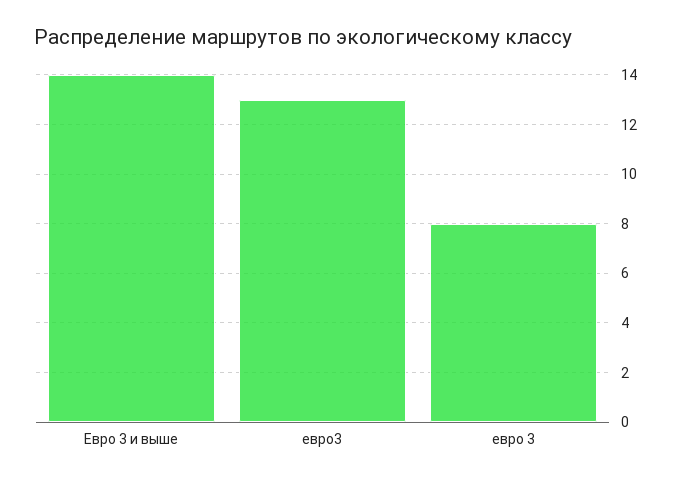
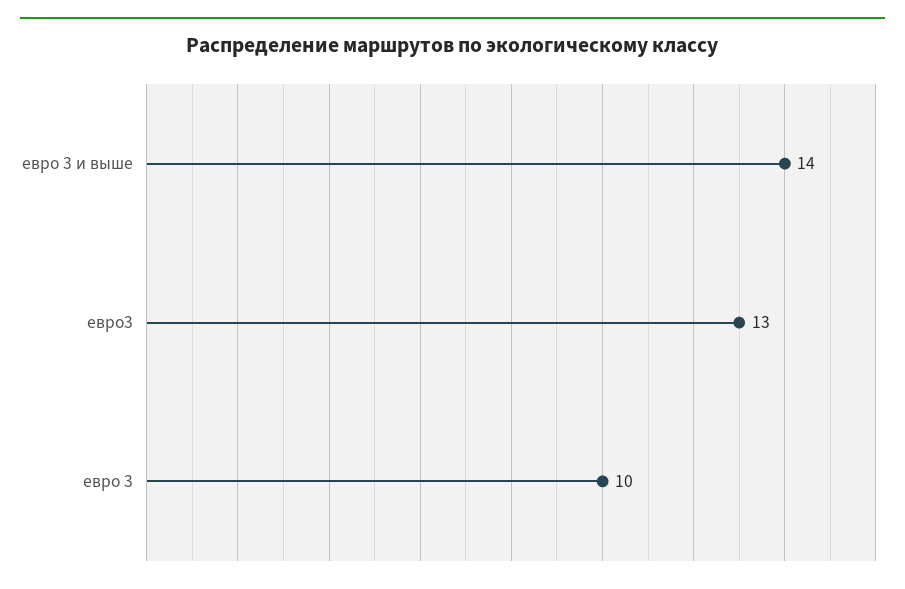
евро 3: 8 -> 10

